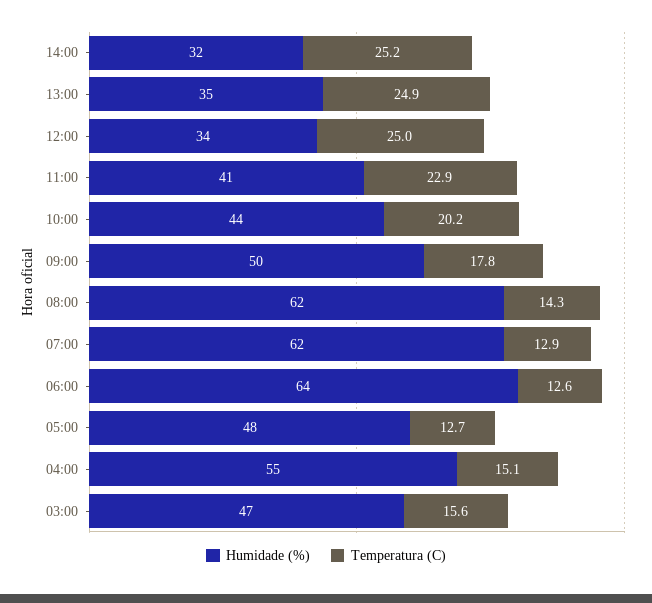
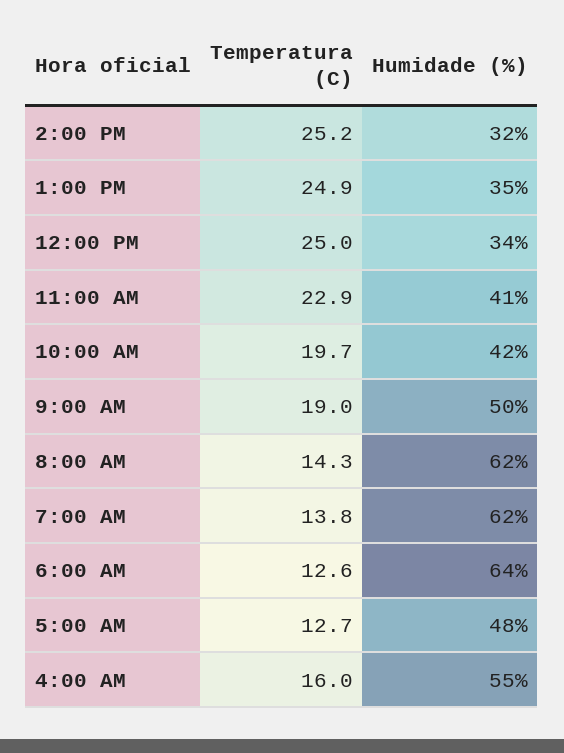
Humidade (%), 10:00: 44 -> 42
Temperatura (C), 10:00: 20.2 -> 19.7
Temperatura (C), 09:00: 17.8 -> 19
Temperatura (C), 07:00: 12.9 -> 13.8
Temperatura (C), 04:00: 15.1 -> 16
Humidade (%), 03:00: 47 -> none
Temperatura (C), 03:00: 15.6 -> none

